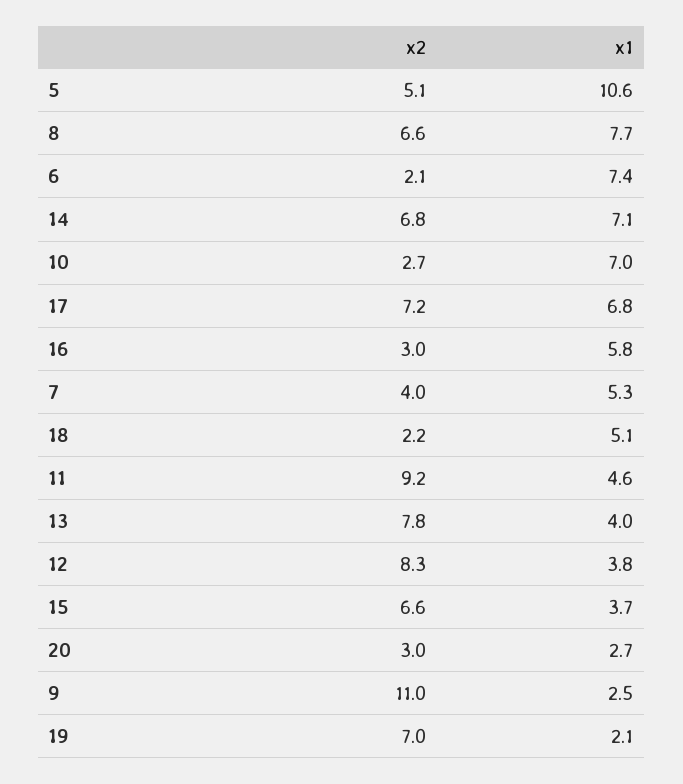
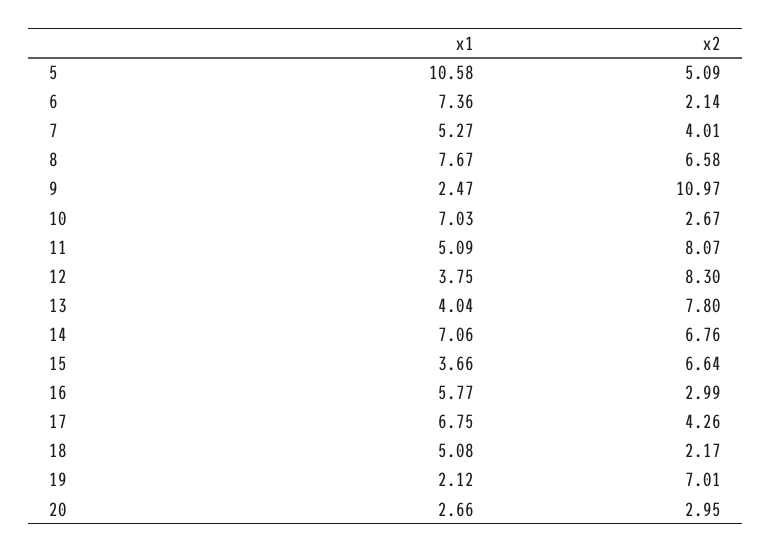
x2, 17: 7.2 -> 4.26
x2, 11: 9.2 -> 8.07
x1, 11: 4.6 -> 5.09

